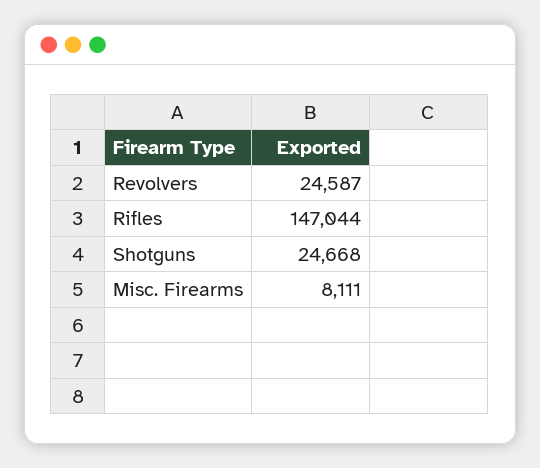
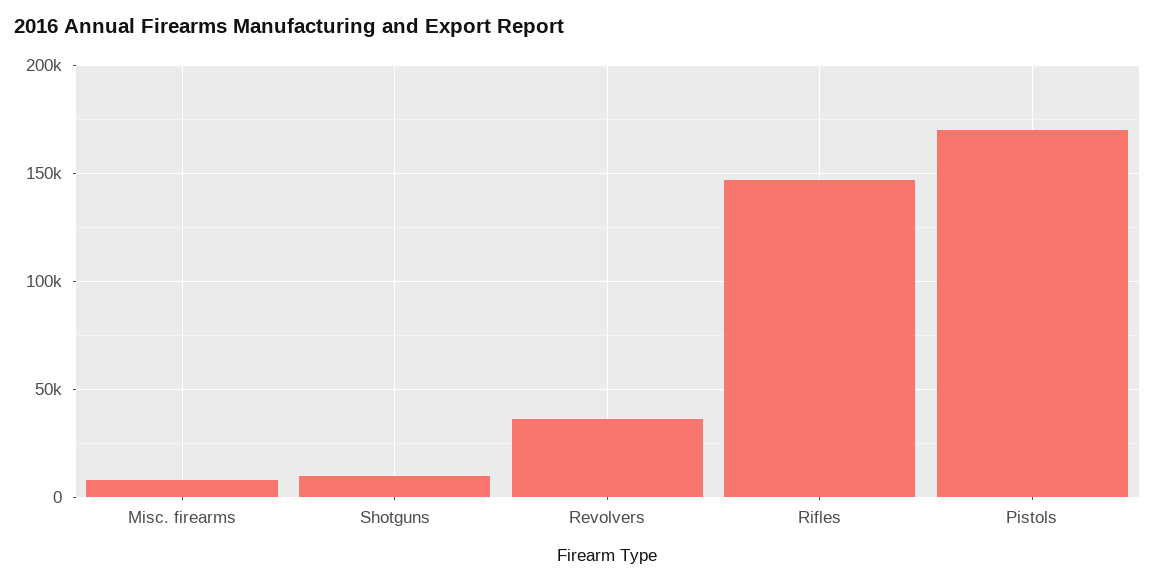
Revolvers: 24587 -> 35000
Shotguns: 24668 -> 10000
Pistols: none -> 170000

